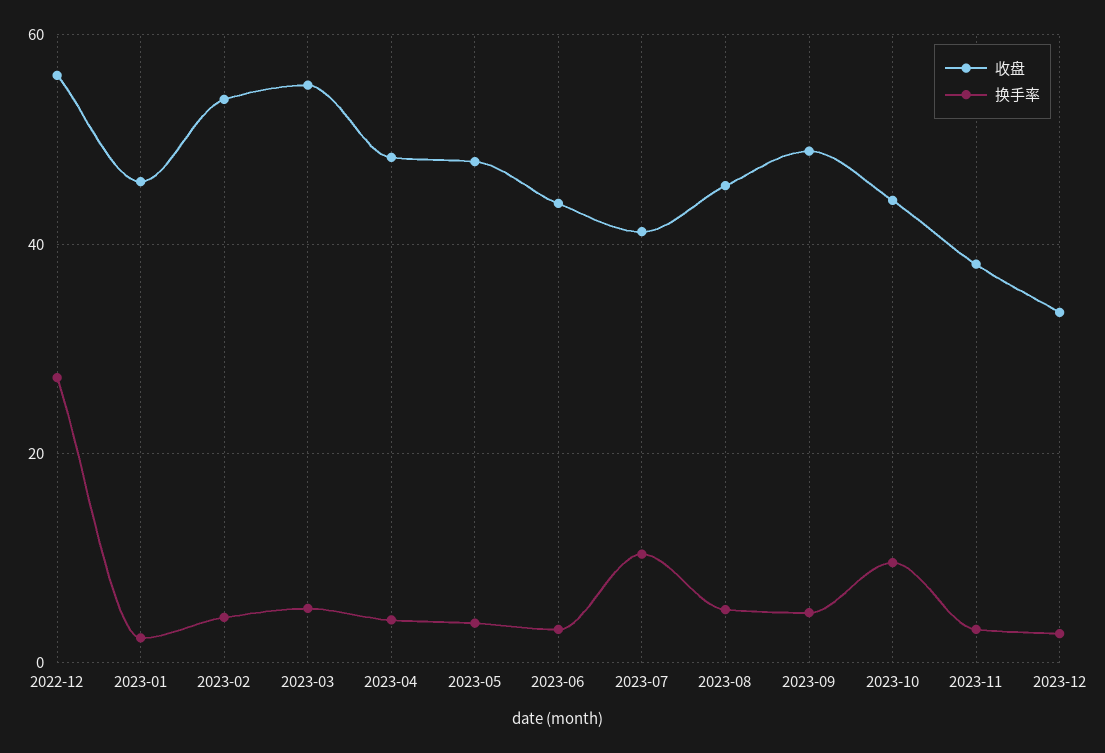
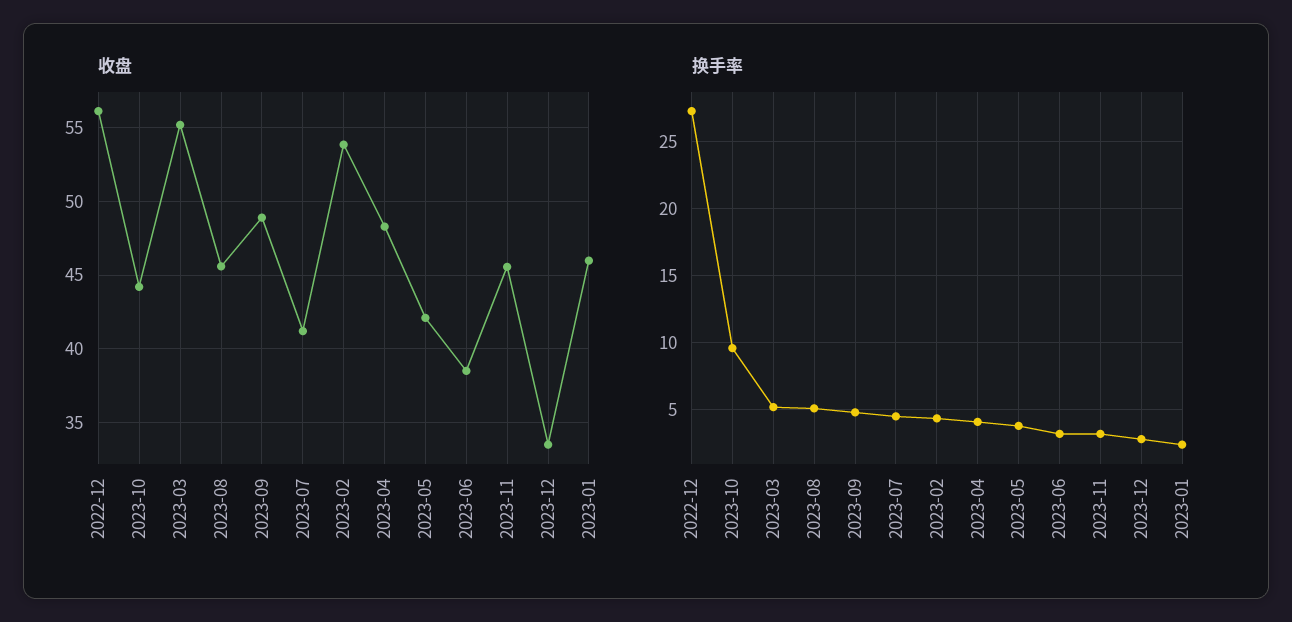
收盘, 2023-05: 48 -> 42
收盘, 2023-06: 44 -> 38.5
换手率, 2023-07: 10 -> 4.5
收盘, 2023-11: 38 -> 45.5

